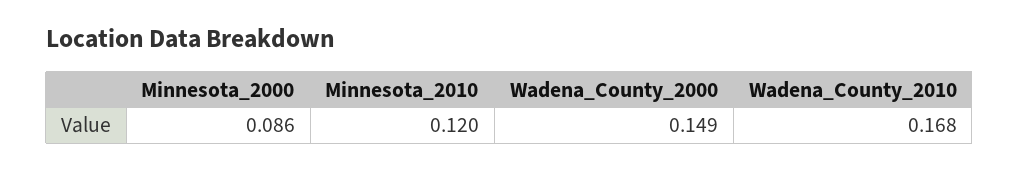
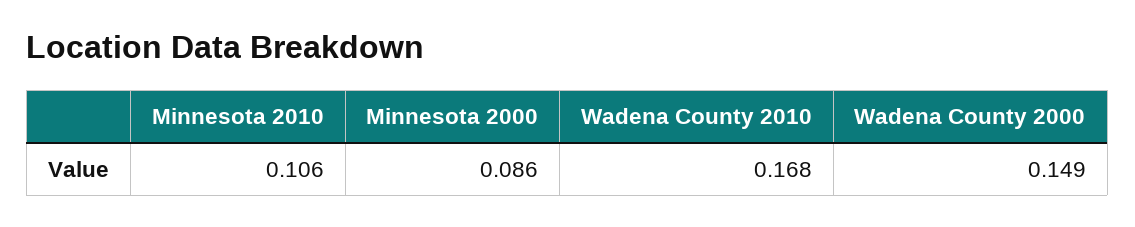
Minnesota_2010: 0.12 -> 0.106

